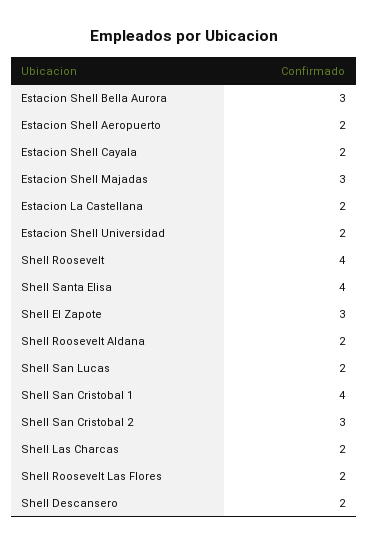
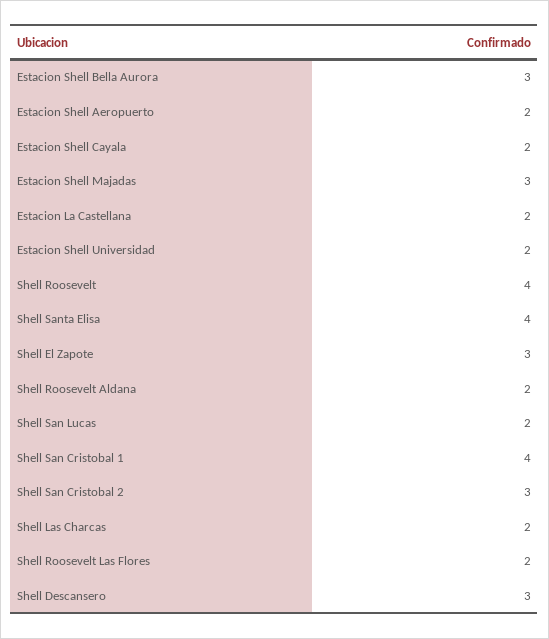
Shell Descansero: 2 -> 3

